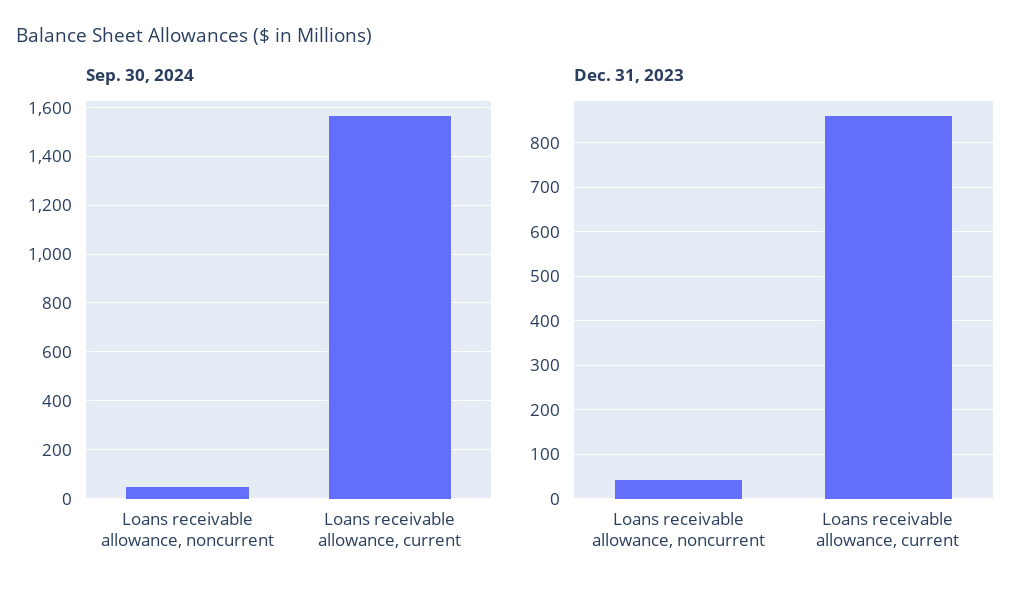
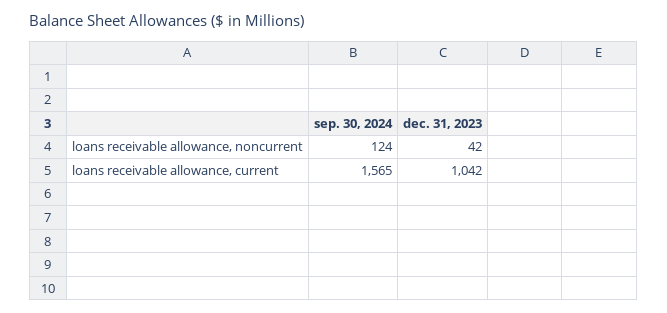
Sep. 30, 2024, Loans receivable allowance, noncurrent: 50 -> 124
Dec. 31, 2023, Loans receivable allowance, current: 860 -> 1042

